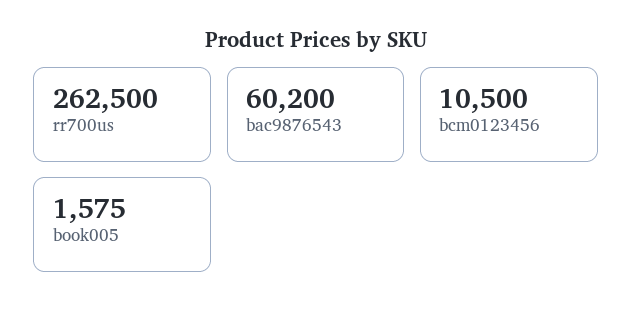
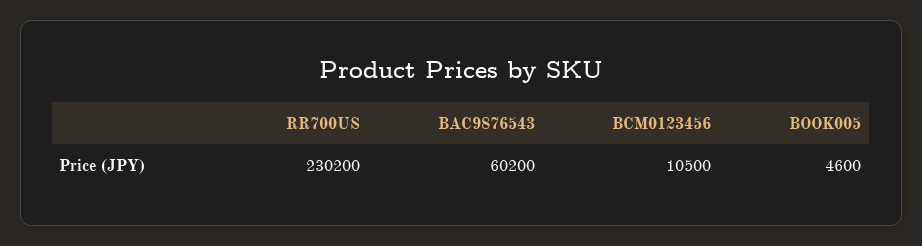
rr700us: 262500 -> 230200
book005: 1575 -> 4600

